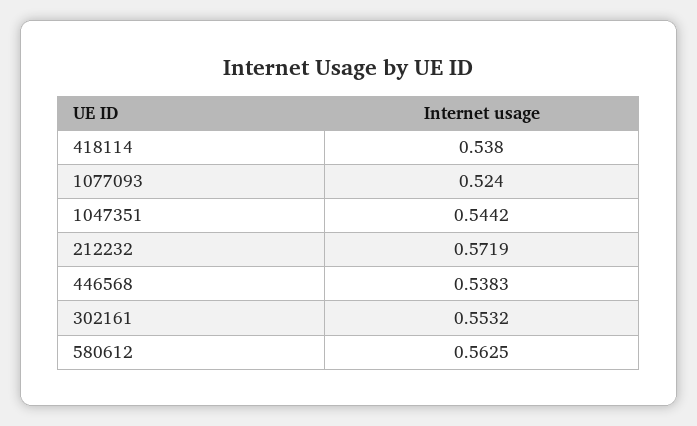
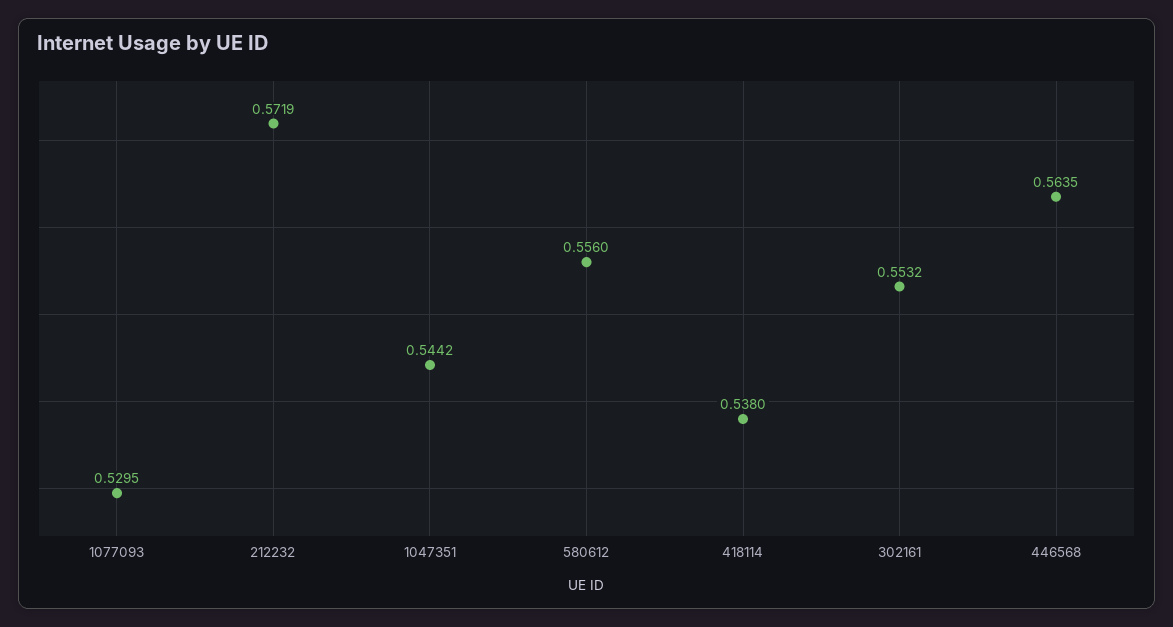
1077093: 0.524 -> 0.5295
446568: 0.5383 -> 0.5635
580612: 0.5625 -> 0.556

